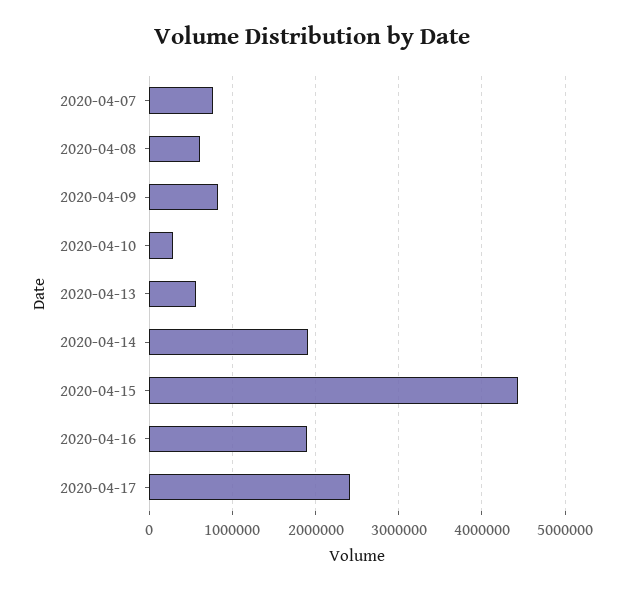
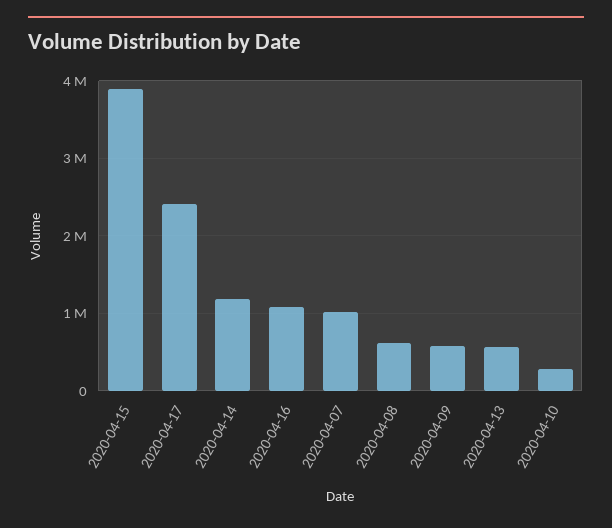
2020-04-07: 800000 -> 1000000
2020-04-09: 800000 -> 600000
2020-04-14: 1900000 -> 1200000
2020-04-15: 4400000 -> 3900000
2020-04-16: 1900000 -> 1100000

